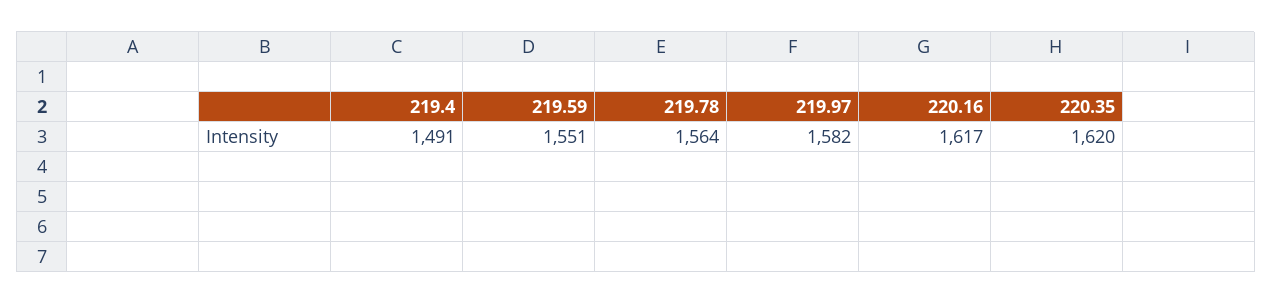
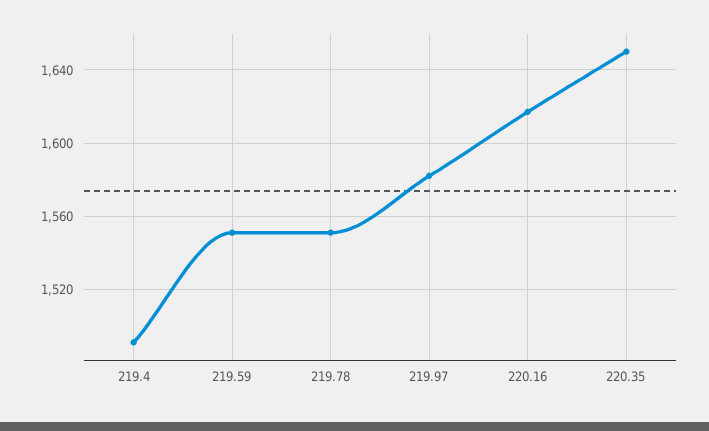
219.78: 1564 -> 1550
220.35: 1620 -> 1650

